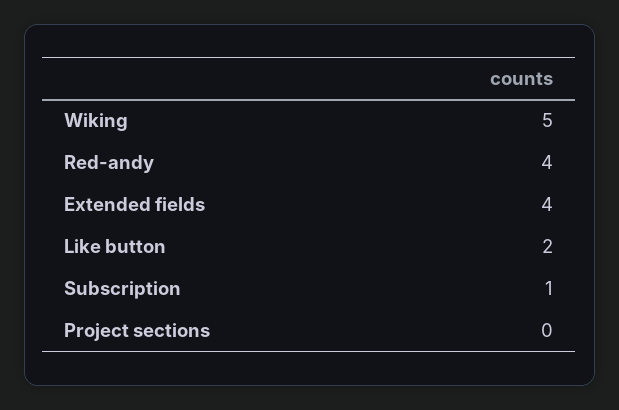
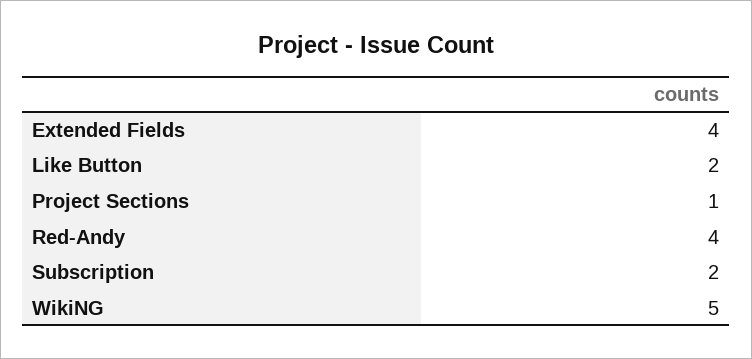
Subscription: 1 -> 2
Project sections: 0 -> 1

